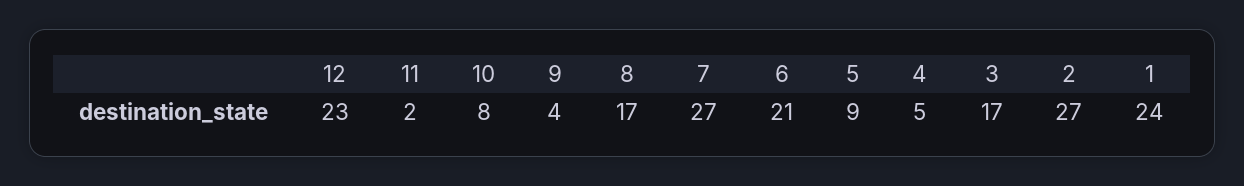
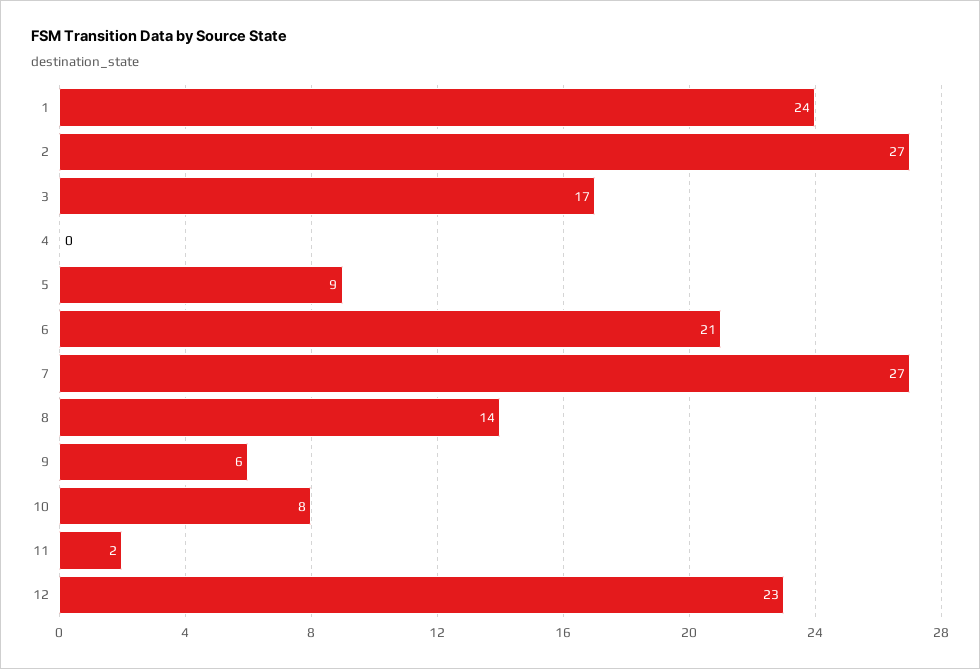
9: 4 -> 6
8: 17 -> 14
4: 5 -> 0

